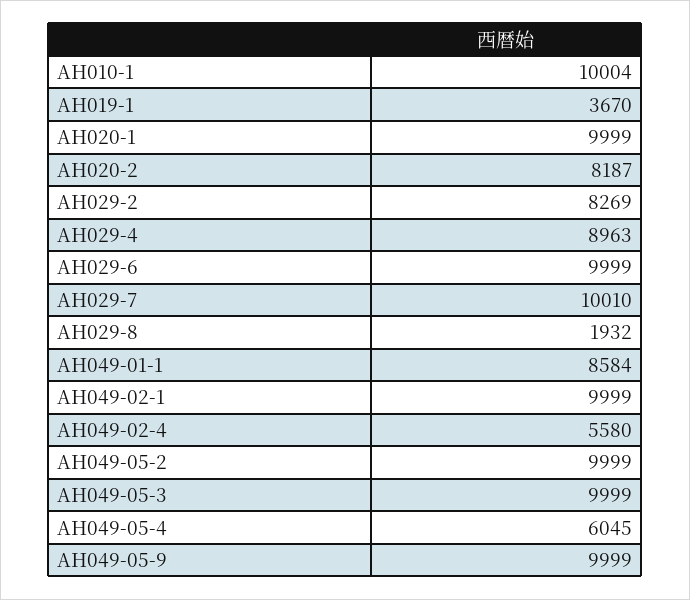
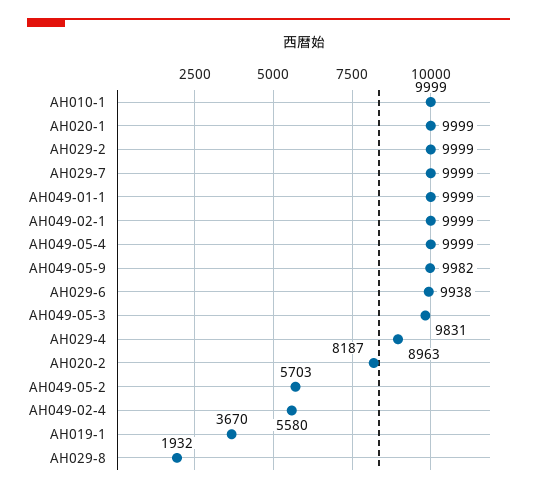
AH010-1: 10004 -> 9999
AH029-2: 8269 -> 9999
AH029-6: 9999 -> 9938
AH029-7: 10010 -> 9999
AH049-01-1: 8584 -> 9999
AH049-05-2: 9999 -> 5703
AH049-05-3: 9999 -> 9831
AH049-05-4: 6045 -> 9999
AH049-05-9: 9999 -> 9982

